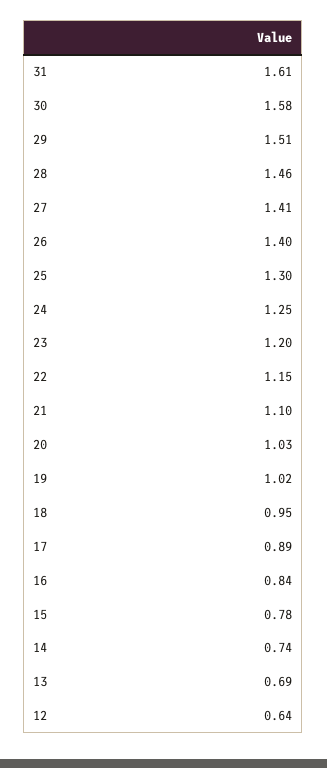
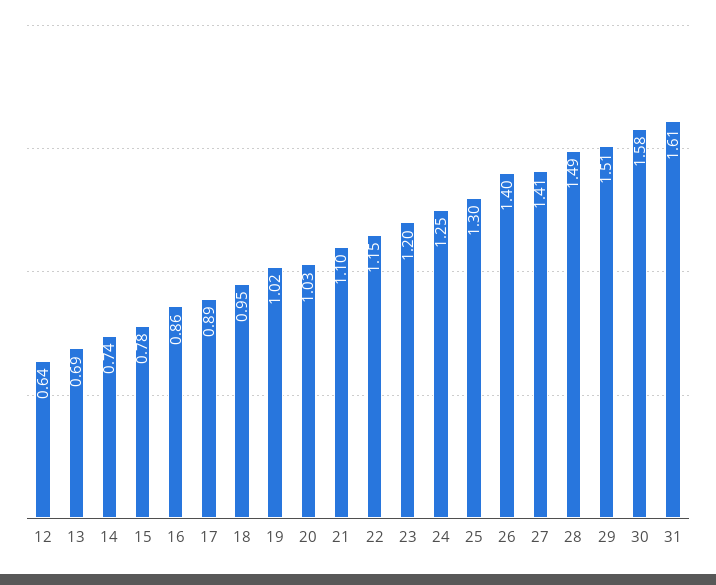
28: 1.46 -> 1.49
16: 0.84 -> 0.86

